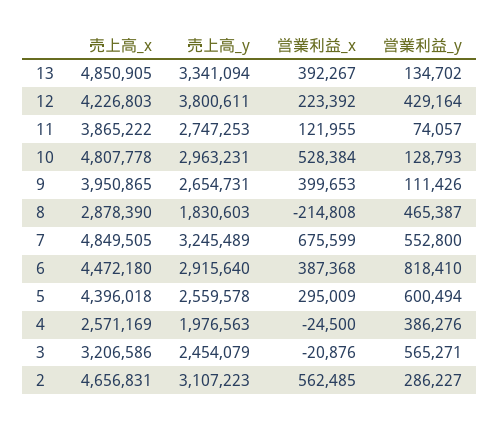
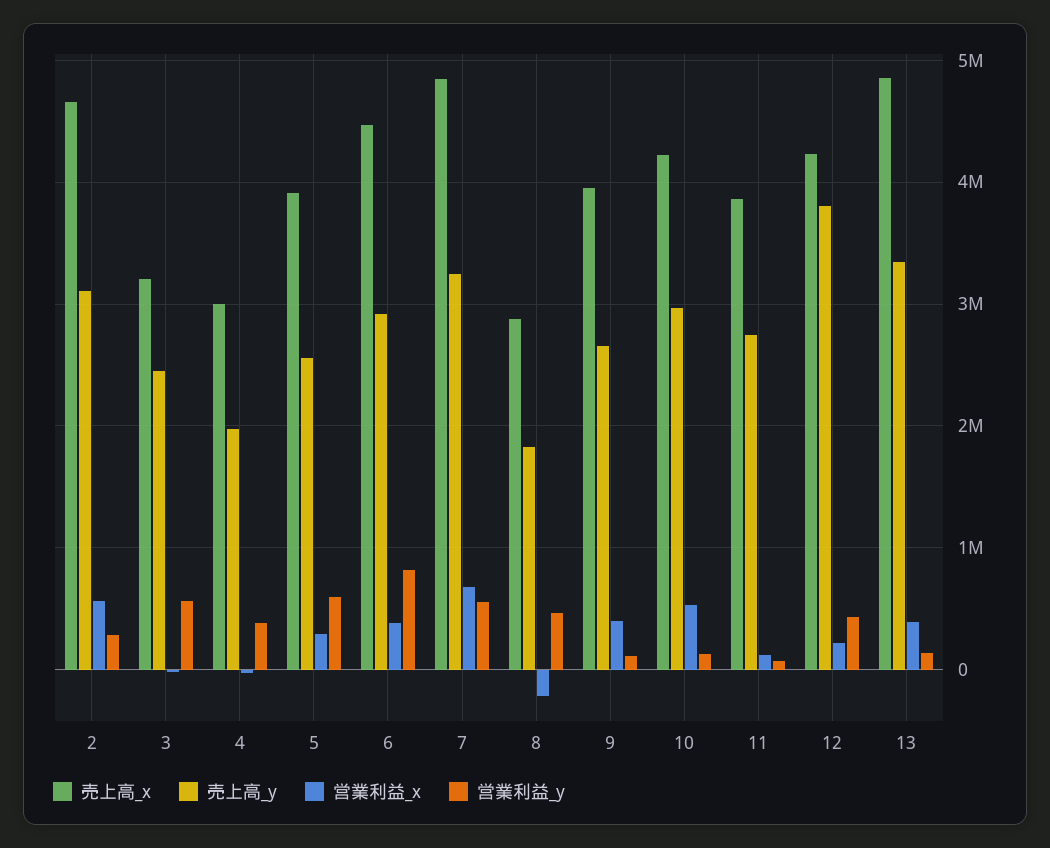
売上高_x, 10: 4807778 -> 4200000
売上高_x, 5: 4396018 -> 3900000
売上高_x, 4: 2571169 -> 3000000

